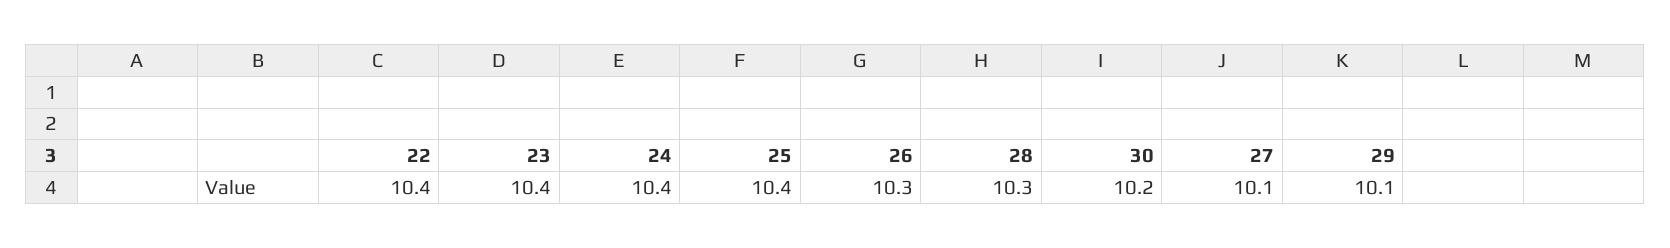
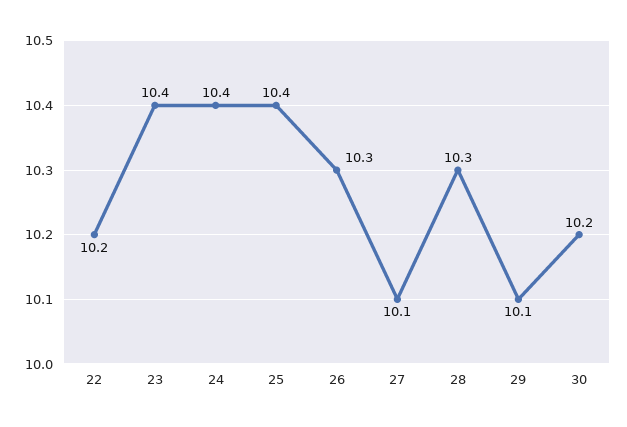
22: 10.4 -> 10.2

